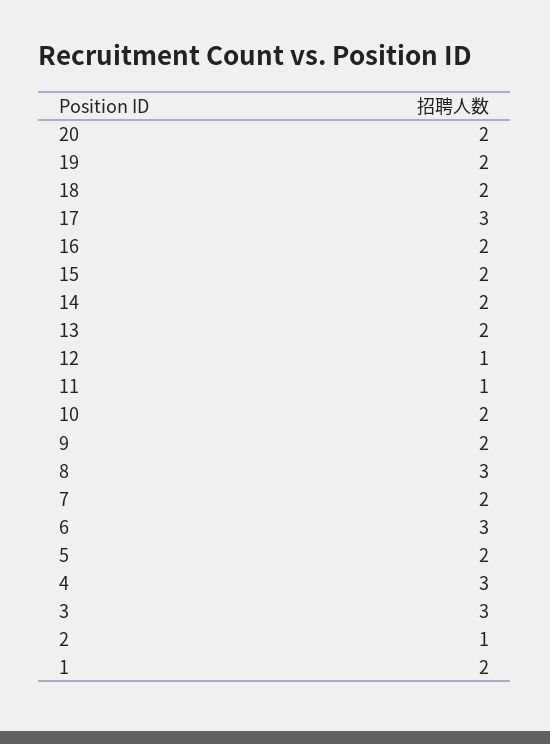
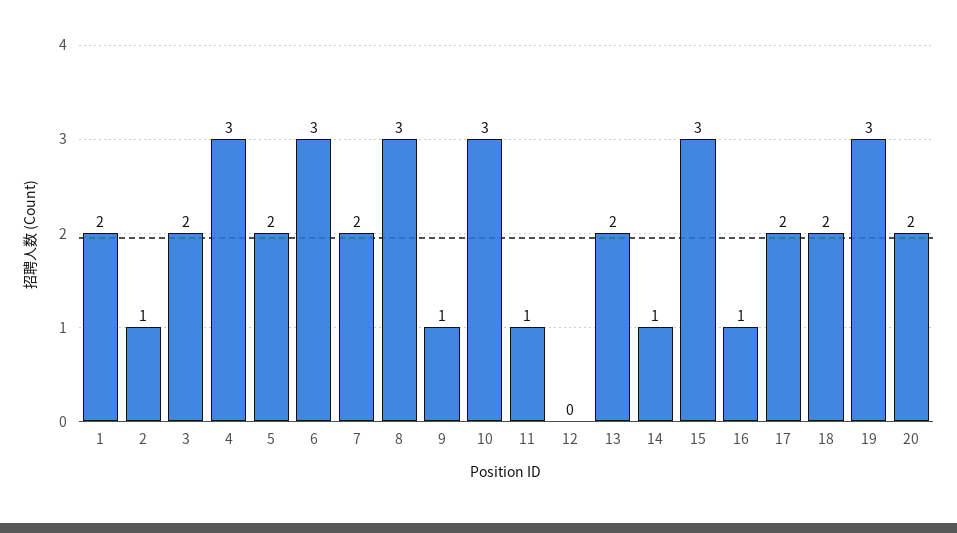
19: 2 -> 3
17: 3 -> 2
16: 2 -> 1
15: 2 -> 3
14: 2 -> 1
12: 1 -> 0
10: 2 -> 3
9: 2 -> 1
3: 3 -> 2

